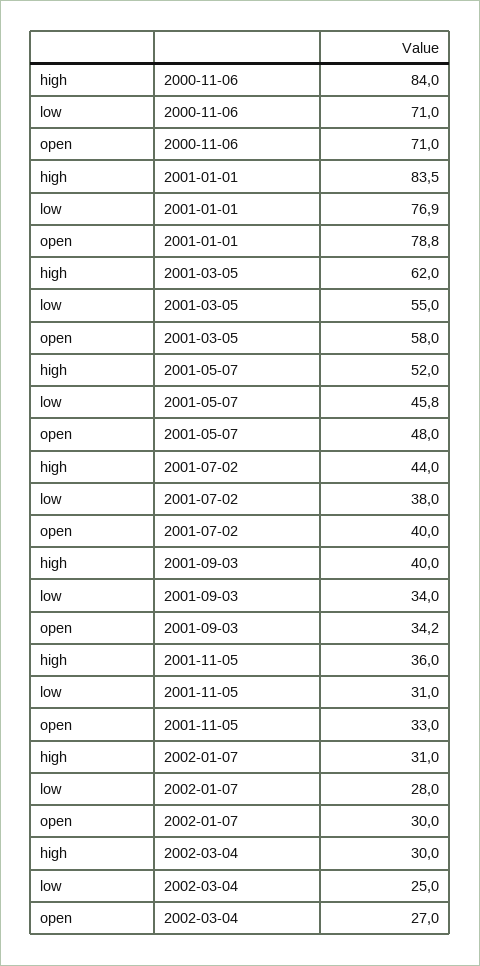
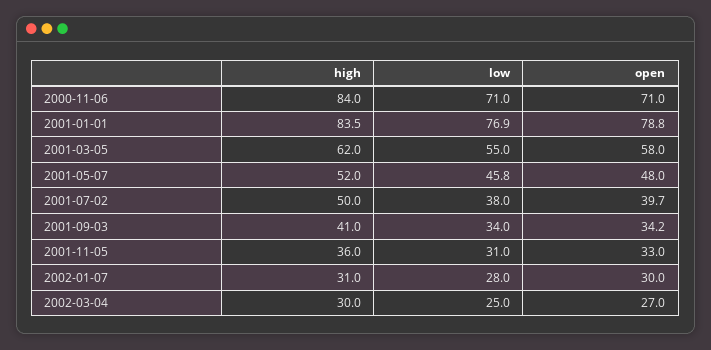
high, 2001-07-02: 44 -> 50
open, 2001-07-02: 40 -> 39.7
high, 2001-09-03: 40 -> 41

